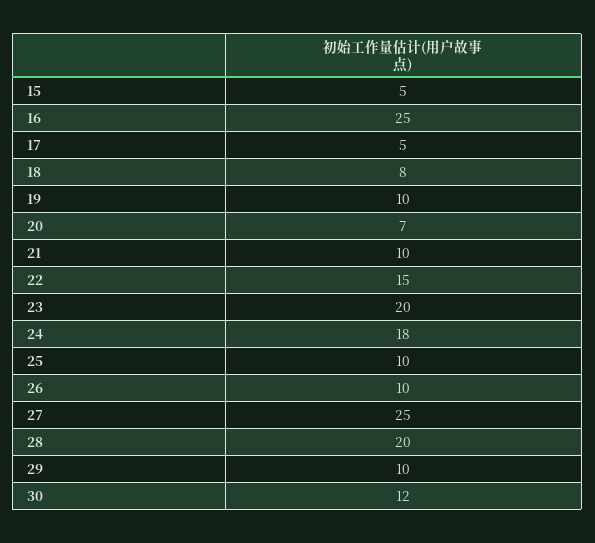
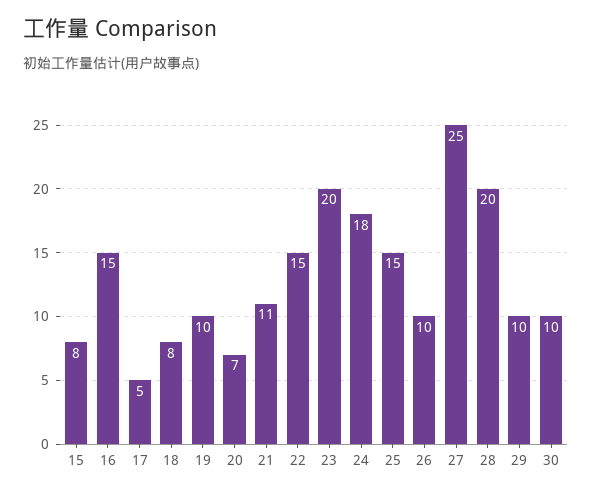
15: 5 -> 8
16: 25 -> 15
21: 10 -> 11
25: 10 -> 15
30: 12 -> 10

